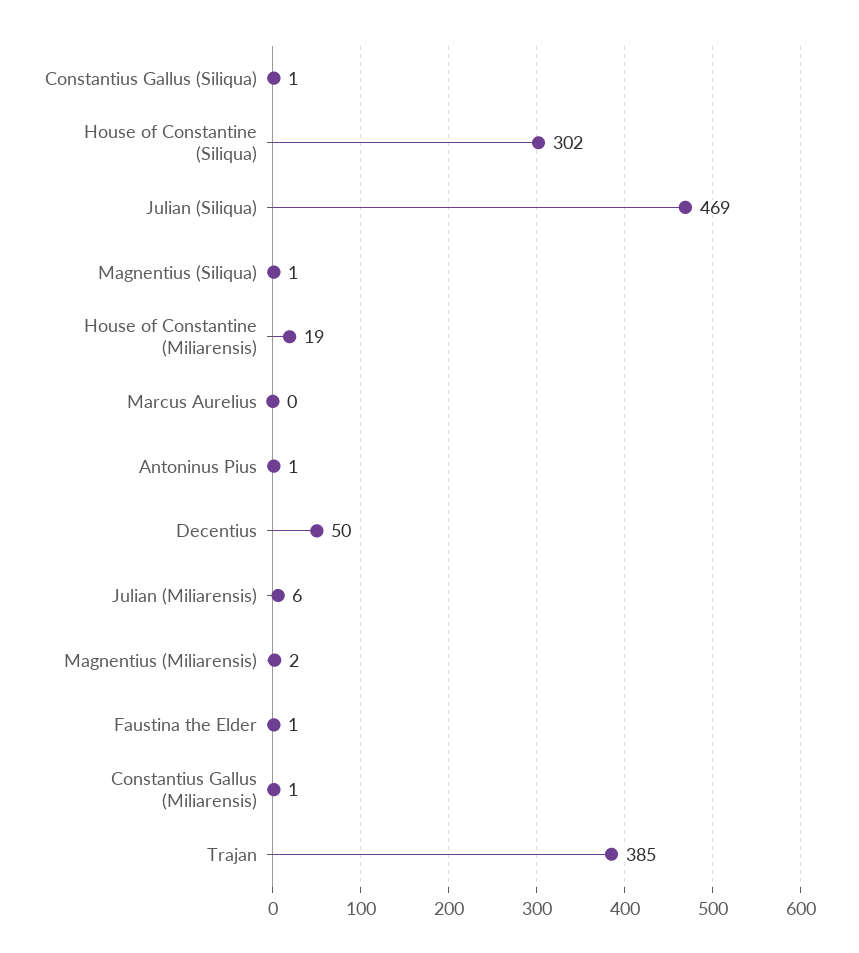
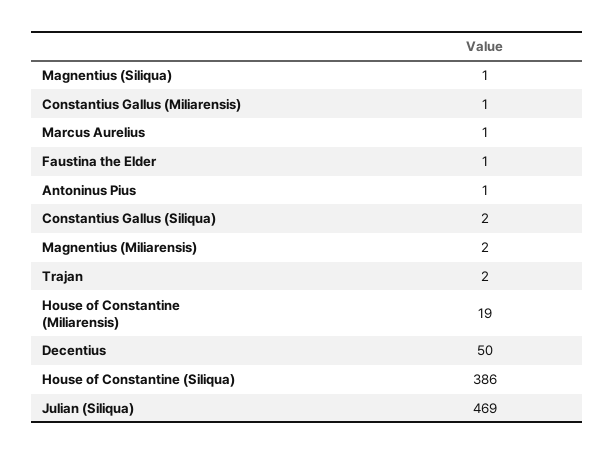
Constantius Gallus (Siliqua): 1 -> 2
House of Constantine (Siliqua): 302 -> 386
Marcus Aurelius: 0 -> 1
Julian (Miliarensis): 6 -> none
Trajan: 385 -> 2

